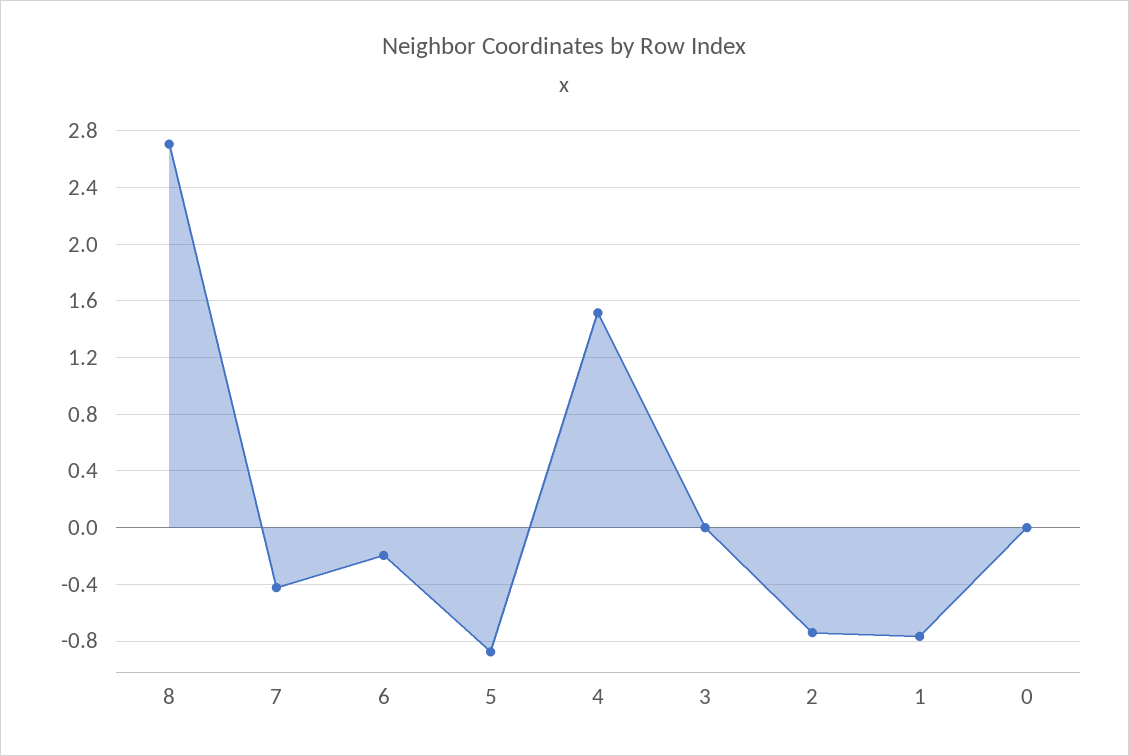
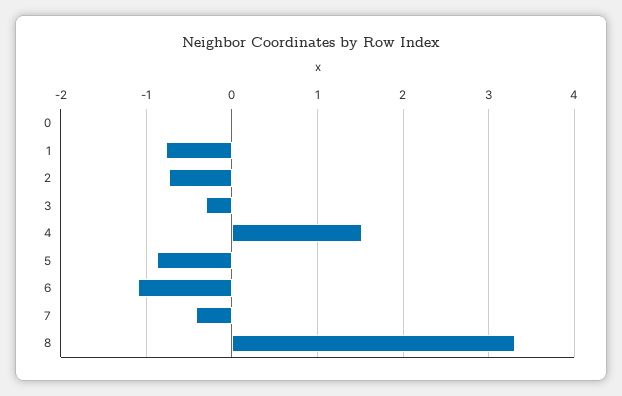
8: 2.7 -> 3.3
6: -0.2 -> -1.1
3: 0 -> -0.3

